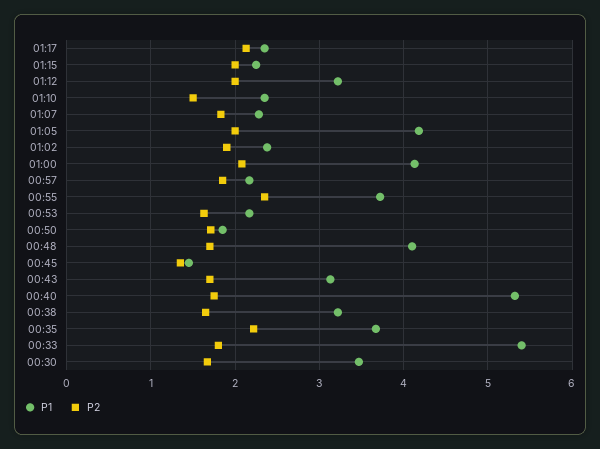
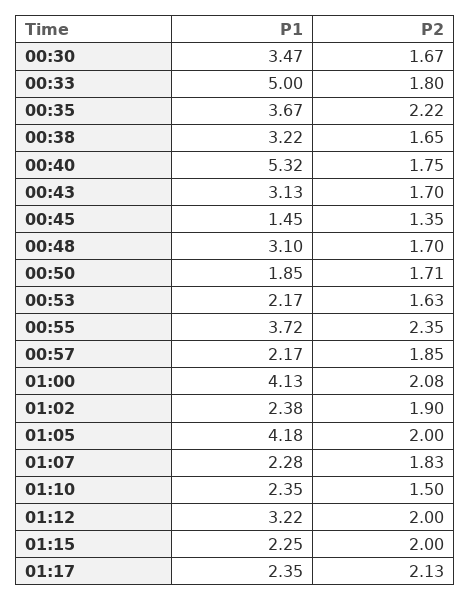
P1, 00:48: 4.1 -> 3.1
P1, 00:33: 5.4 -> 5

